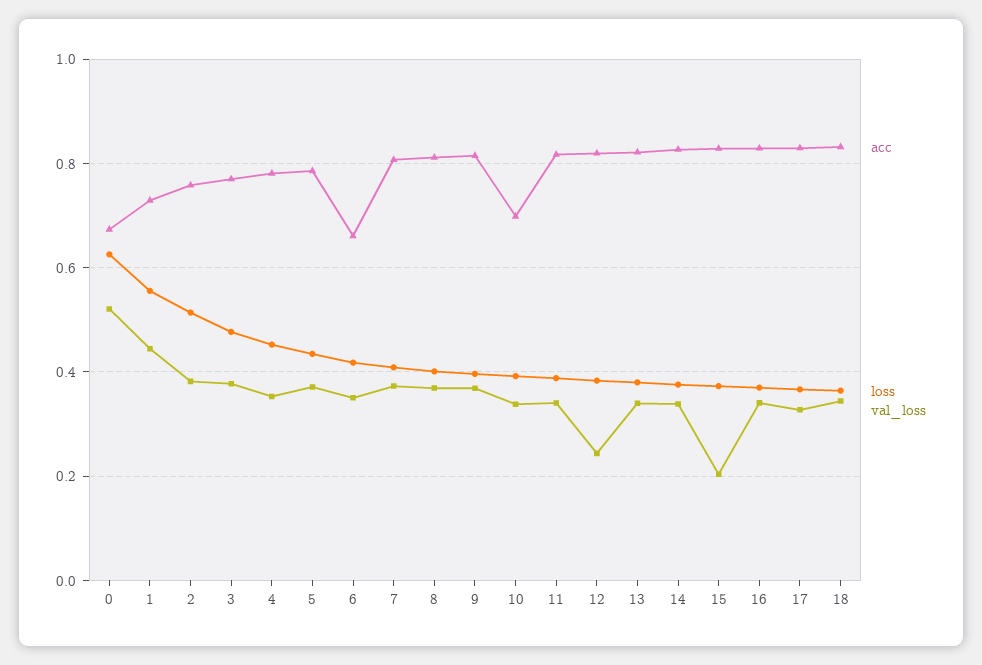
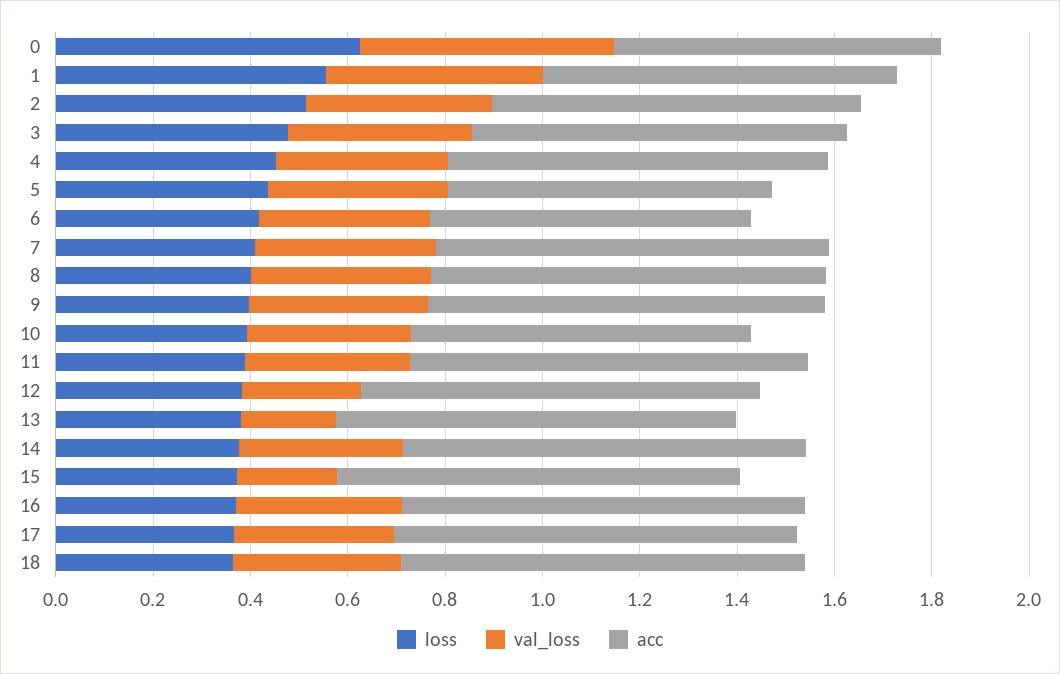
acc, 5: 0.78 -> 0.65
val_loss, 13: 0.34 -> 0.2

